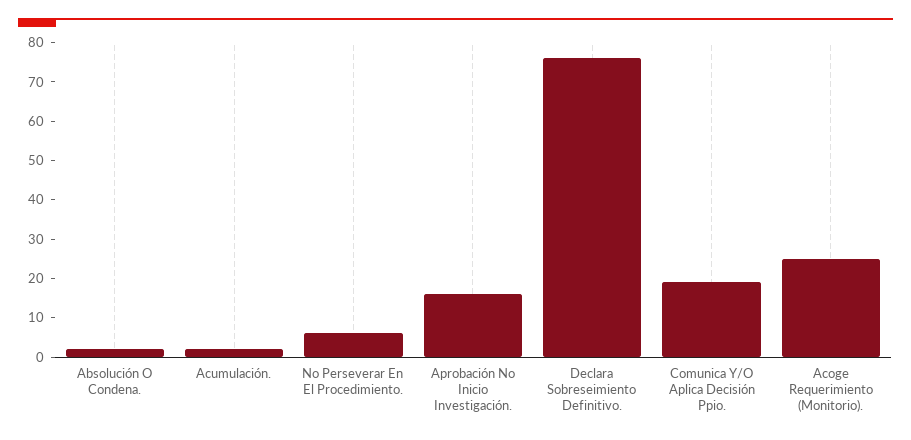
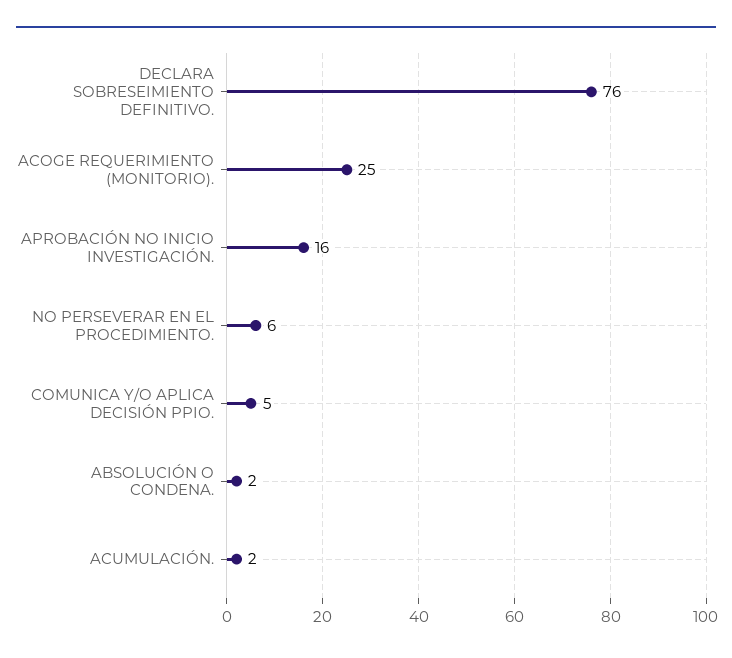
Comunica Y/O Aplica Decisión Ppio.: 20 -> 5

